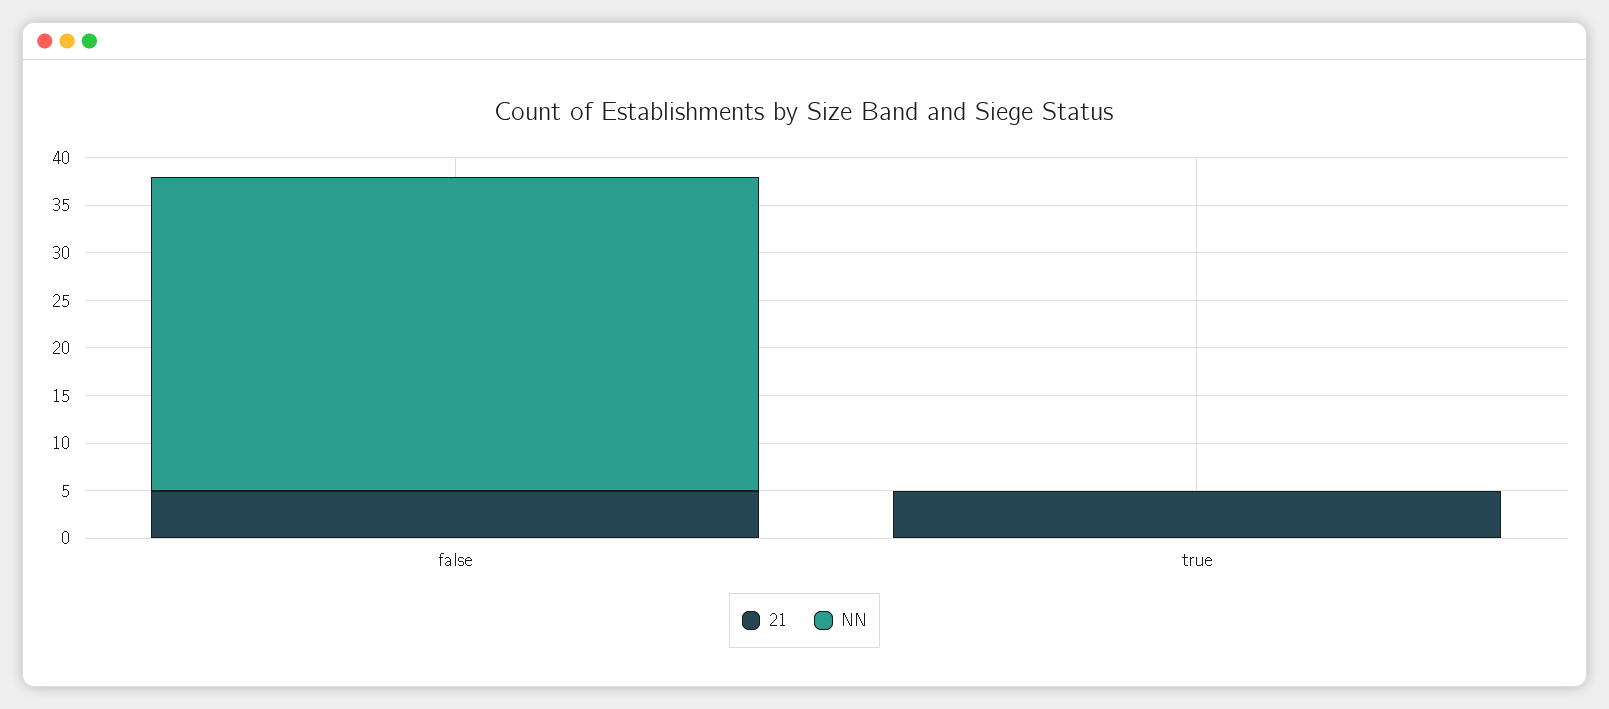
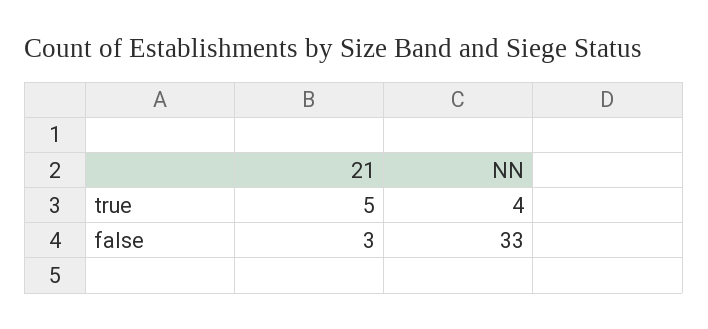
21, false: 5 -> 3
NN, true: 0 -> 4

